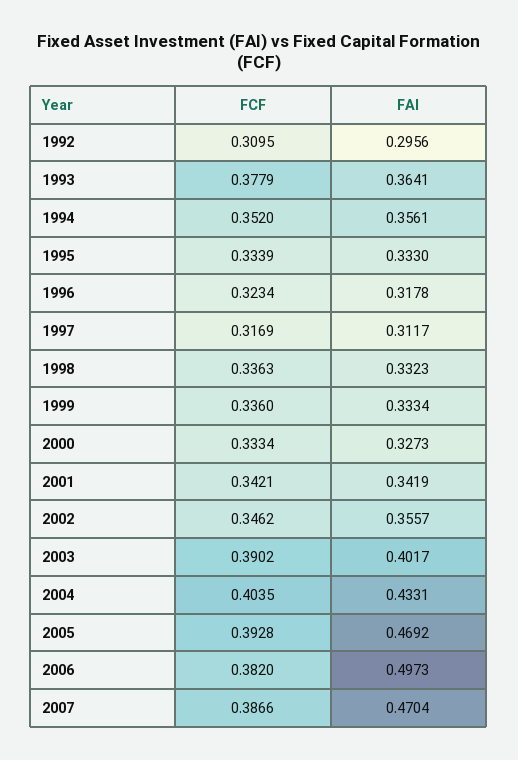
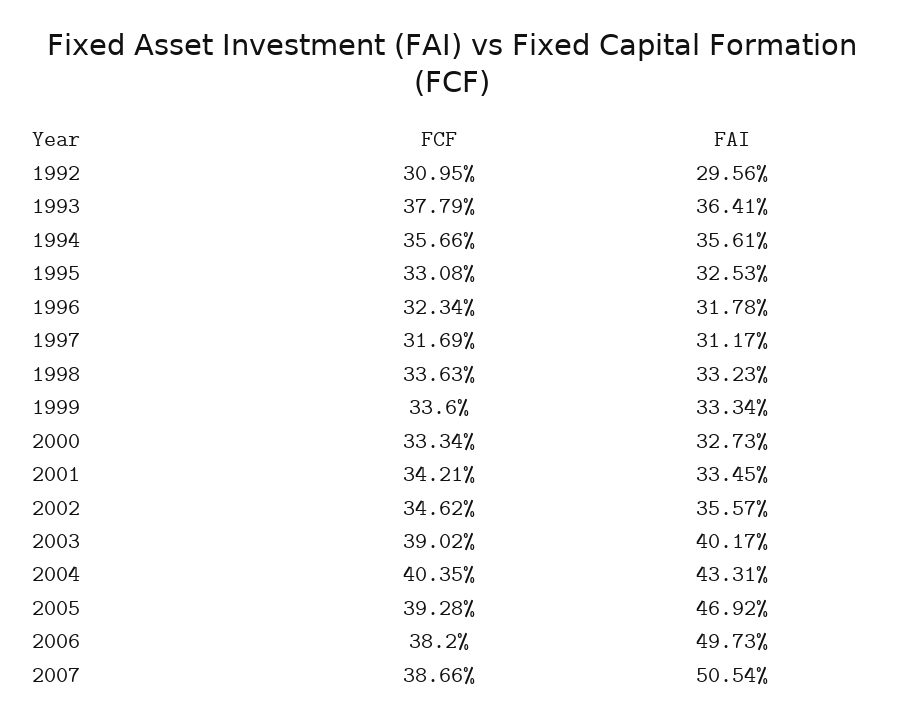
FCF, 1994: 0.352 -> 0.3566
FCF, 1995: 0.3339 -> 0.3308
FAI, 1995: 0.333 -> 0.3253
FAI, 2001: 0.3419 -> 0.3345
FAI, 2007: 0.4704 -> 0.5054

